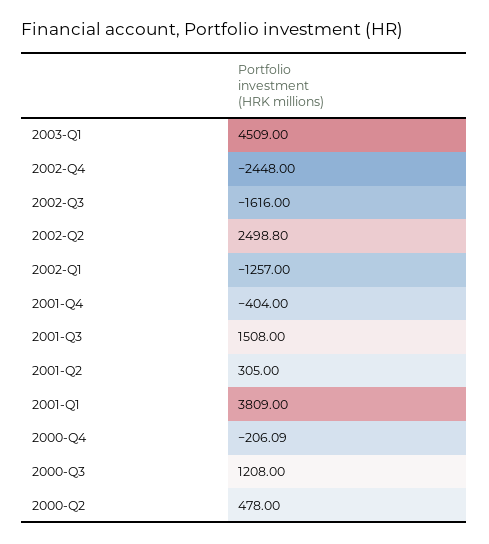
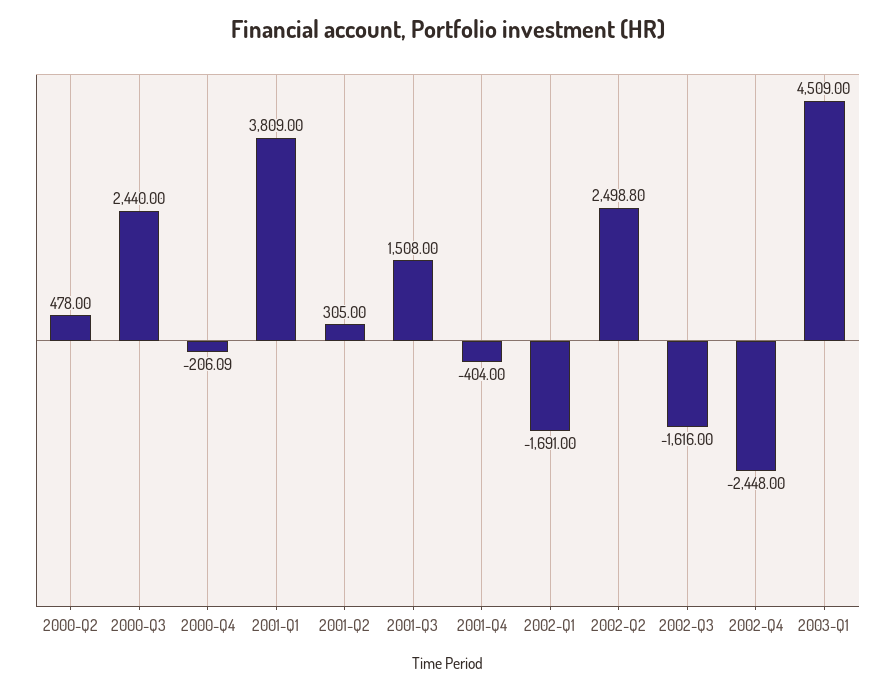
2002-Q1: -1257 -> -1691
2000-Q3: 1208 -> 2440

